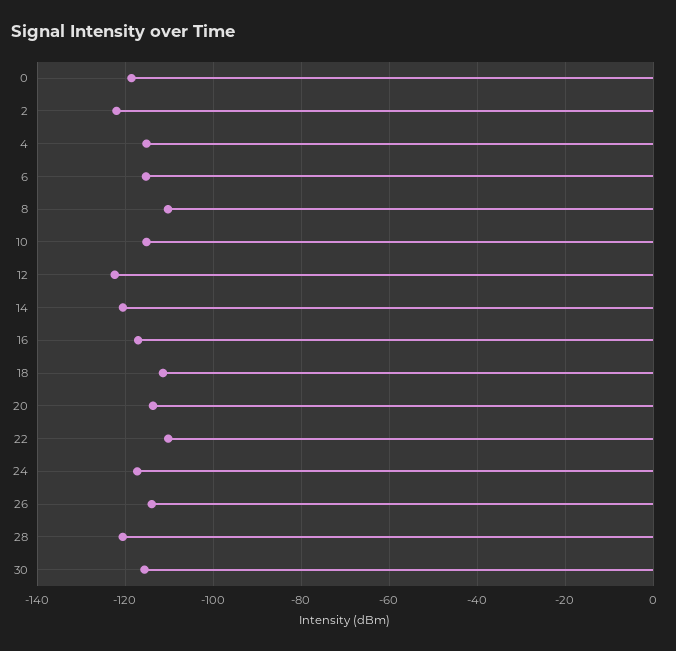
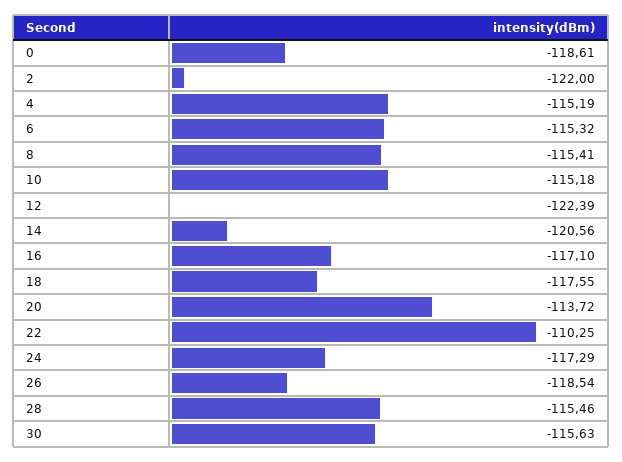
8: -110 -> -115.41
18: -112 -> -117.55
26: -114 -> -118.54
28: -120 -> -115.46

